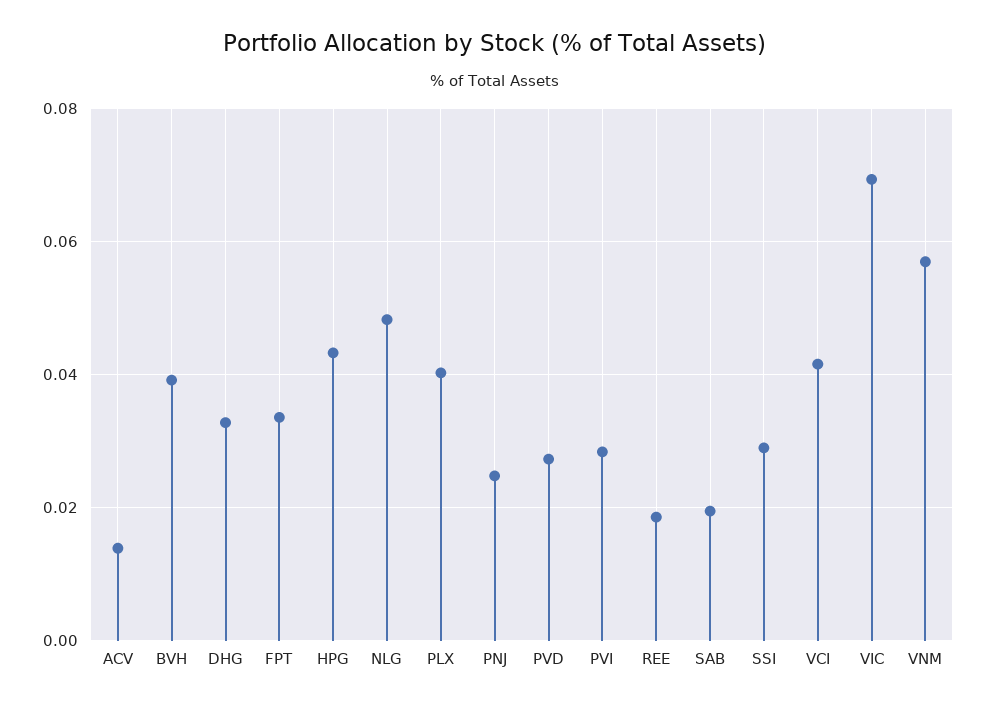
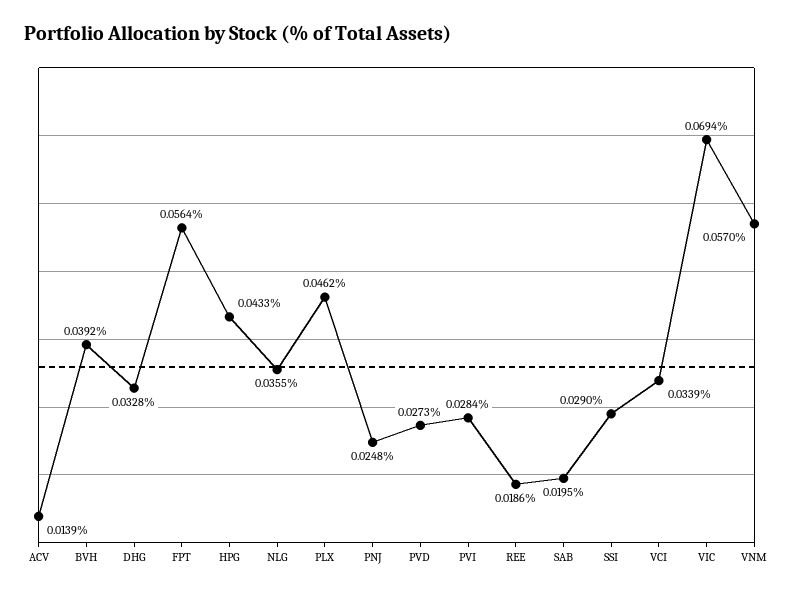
FPT: 0.034 -> 0.0564
NLG: 0.048 -> 0.0355
PLX: 0.04 -> 0.0462
VCI: 0.042 -> 0.0339

